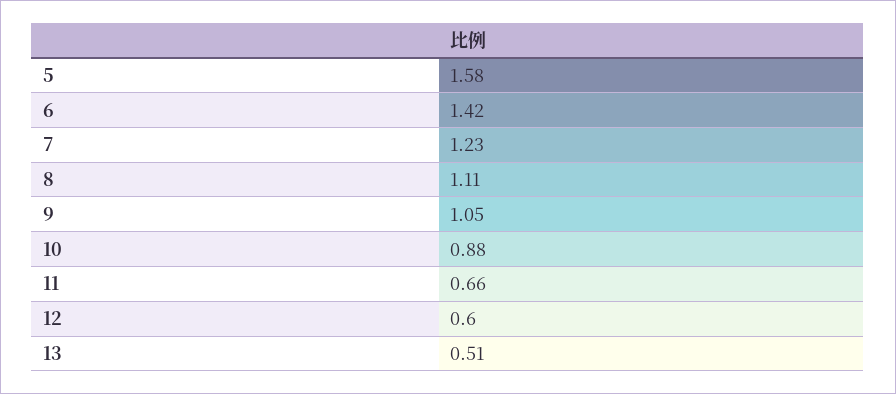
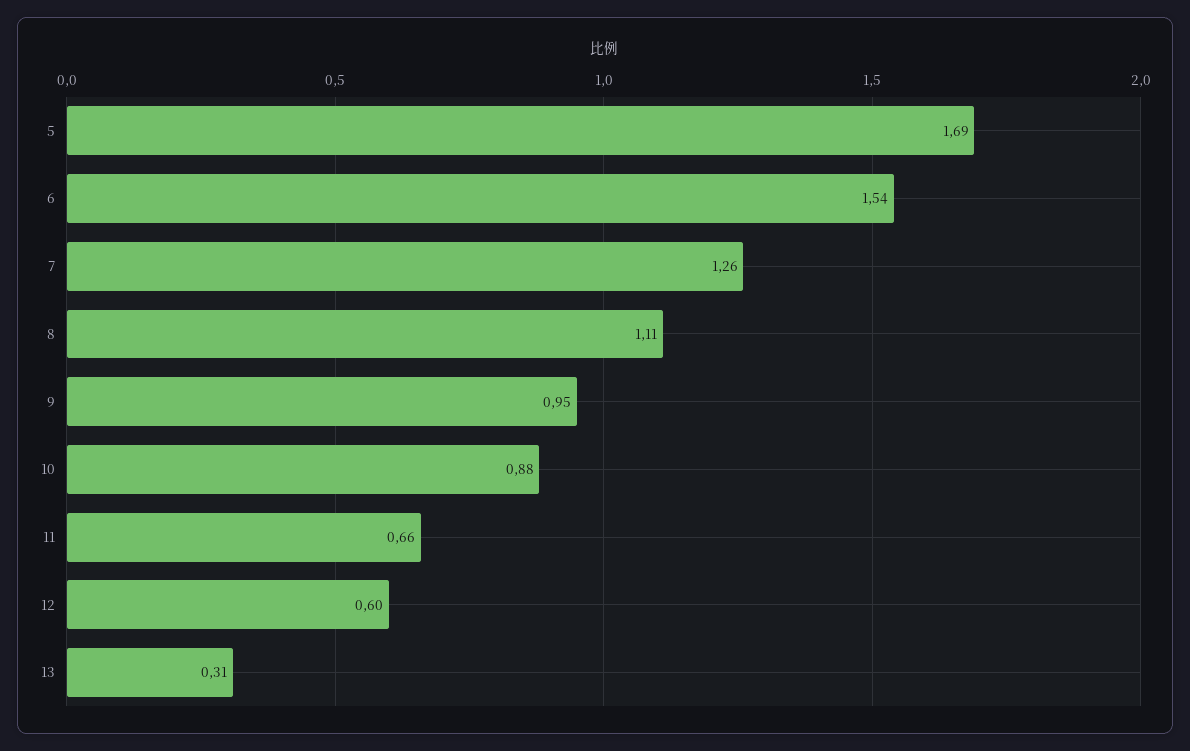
5: 1.58 -> 1.69
6: 1.42 -> 1.54
7: 1.23 -> 1.26
9: 1.05 -> 0.95
13: 0.51 -> 0.31

